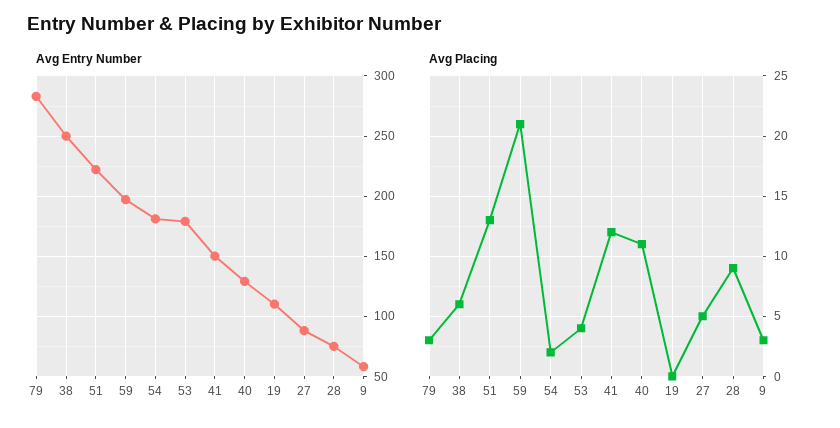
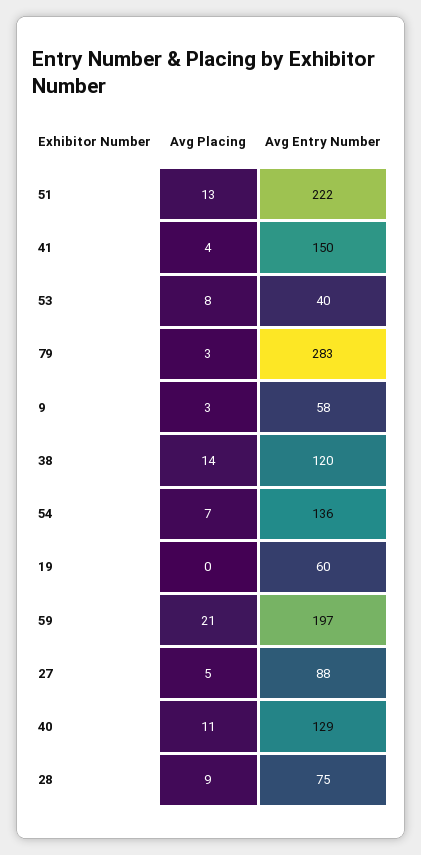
Avg Entry Number, 38: 250 -> 120
Avg Entry Number, 54: 180 -> 136
Avg Entry Number, 53: 180 -> 40
Avg Entry Number, 19: 110 -> 60
Avg Placing, 38: 6 -> 14
Avg Placing, 54: 2 -> 7
Avg Placing, 53: 4 -> 8
Avg Placing, 41: 12 -> 4

